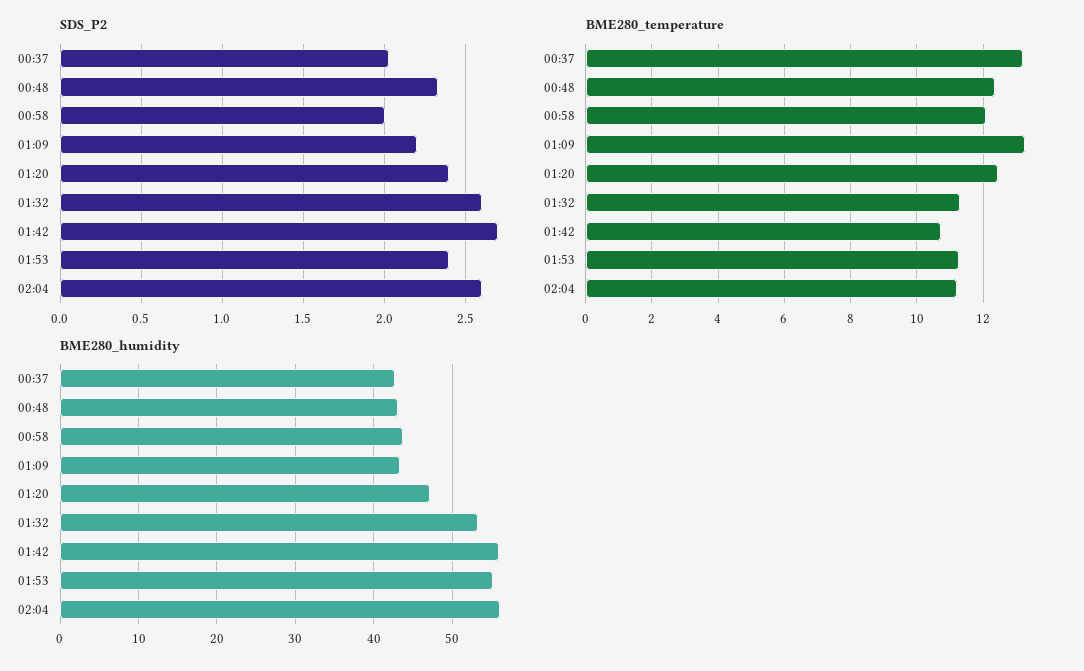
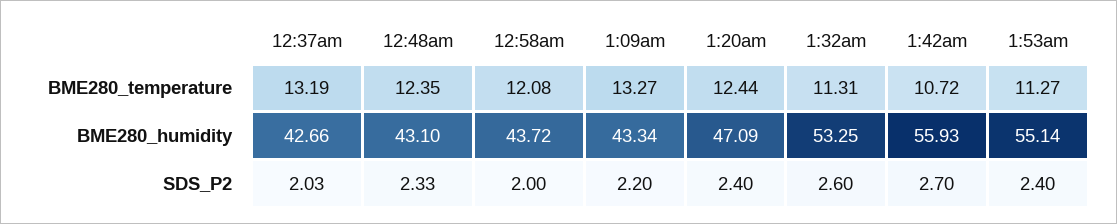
SDS_P2, 02:04: 2.6 -> none
BME280_temperature, 02:04: 11.2 -> none
BME280_humidity, 02:04: 56 -> none

